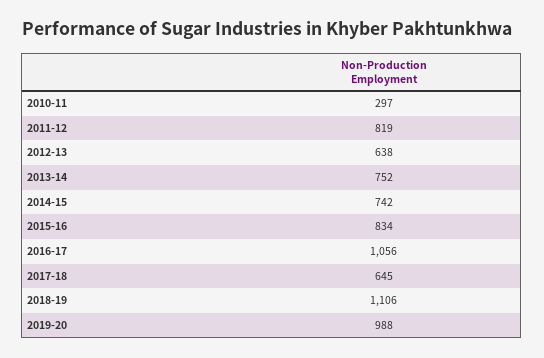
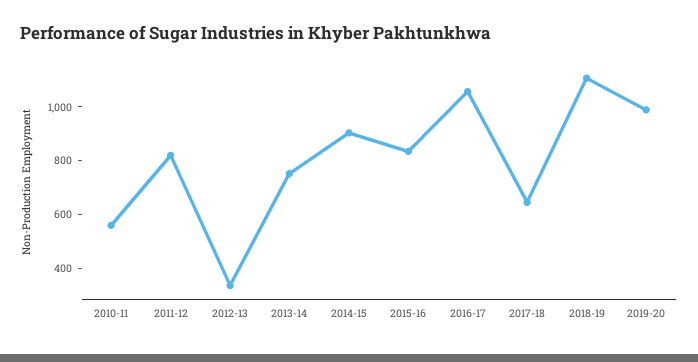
2010-11: 297 -> 550
2012-13: 638 -> 350
2014-15: 742 -> 900

